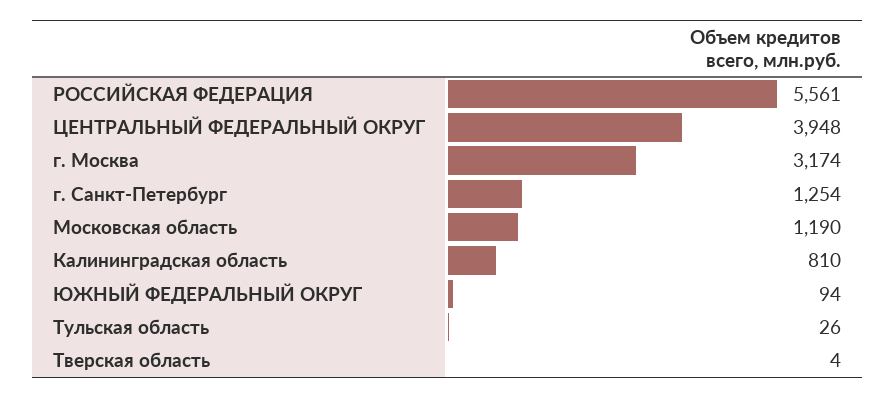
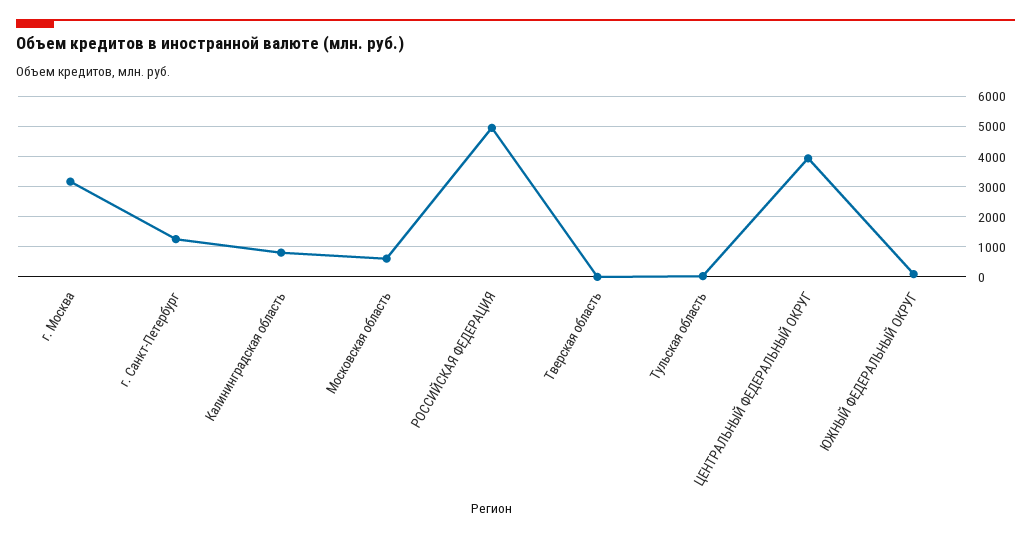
РОССИЙСКАЯ ФЕДЕРАЦИЯ: 5561 -> 5000
Московская область: 1190 -> 600

